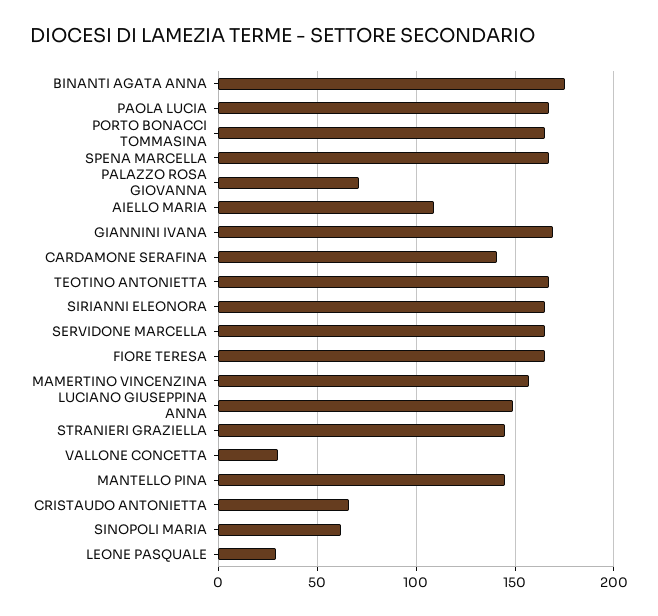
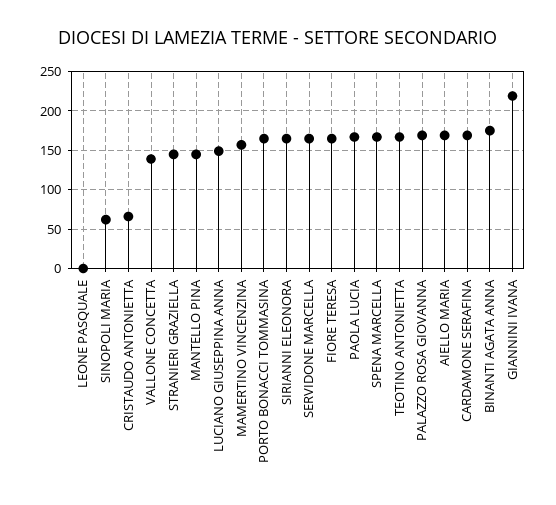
PALAZZO ROSA GIOVANNA: 70 -> 170
AIELLO MARIA: 110 -> 170
GIANNINI IVANA: 170 -> 220
CARDAMONE SERAFINA: 140 -> 170
VALLONE CONCETTA: 30 -> 140
LEONE PASQUALE: 30 -> 0

